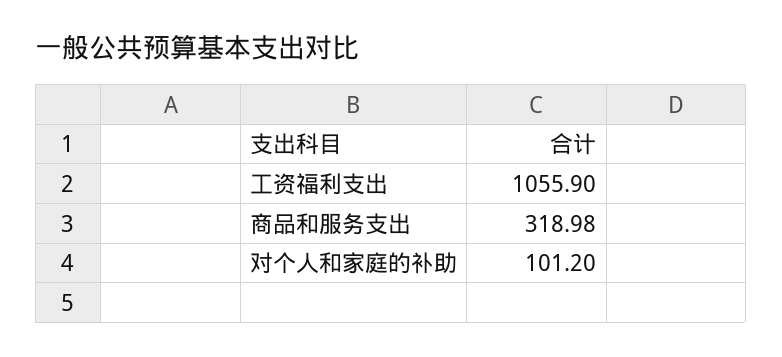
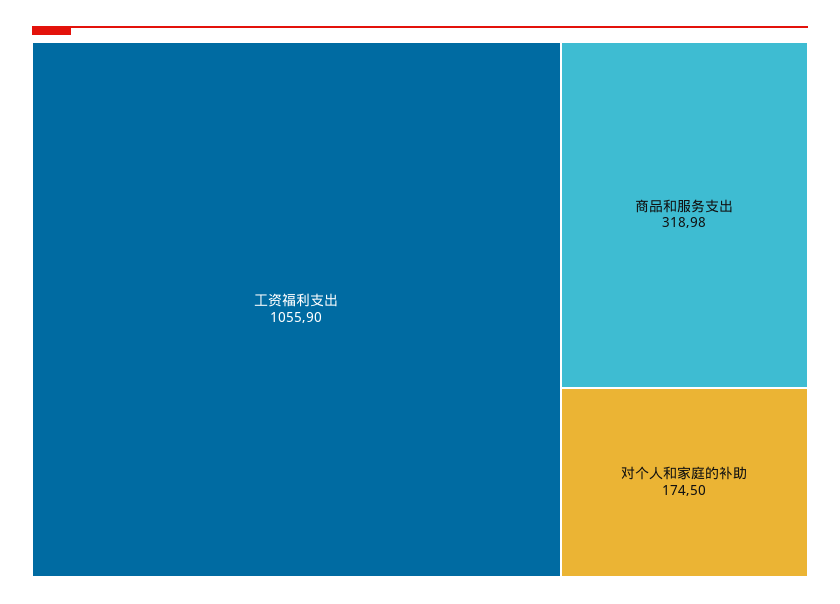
对个人和家庭的补助: 101.2 -> 174.5

